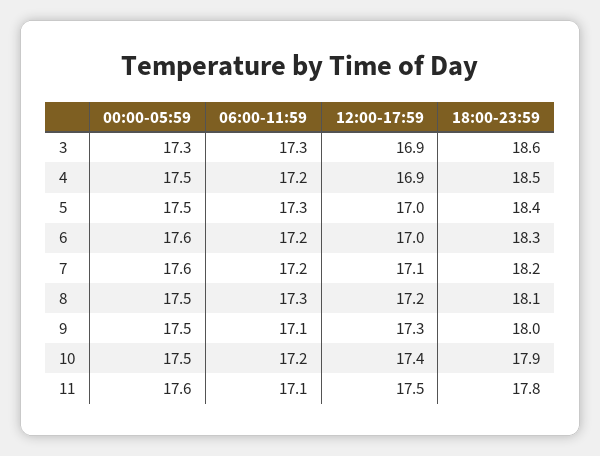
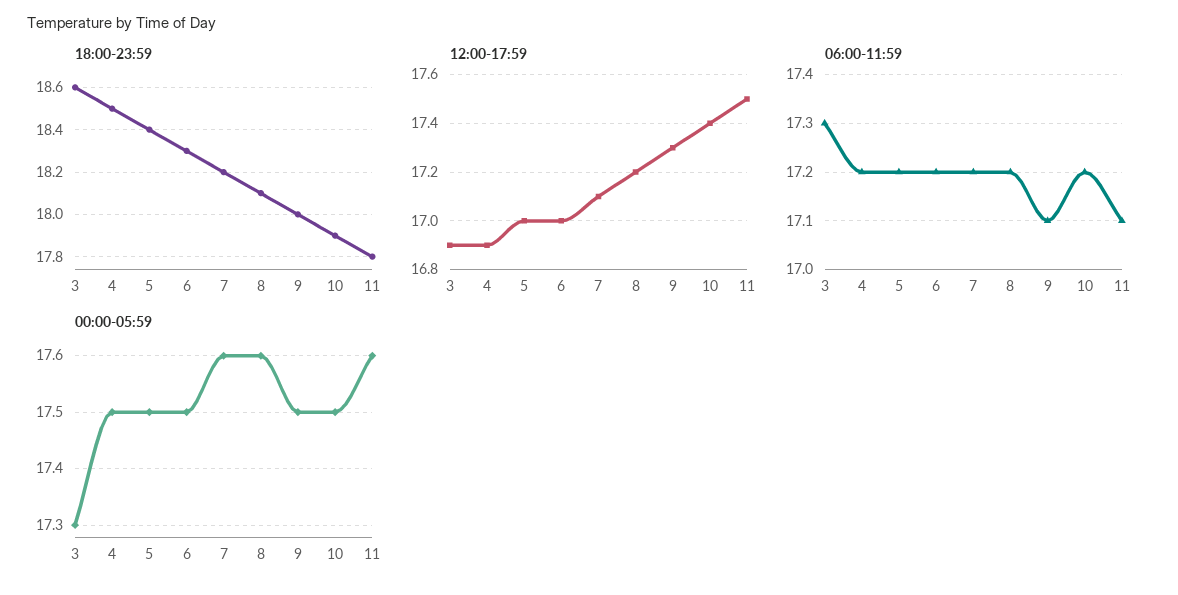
06:00-11:59, 5: 17.3 -> 17.2
00:00-05:59, 6: 17.6 -> 17.5
00:00-05:59, 8: 17.5 -> 17.6
06:00-11:59, 8: 17.3 -> 17.2

